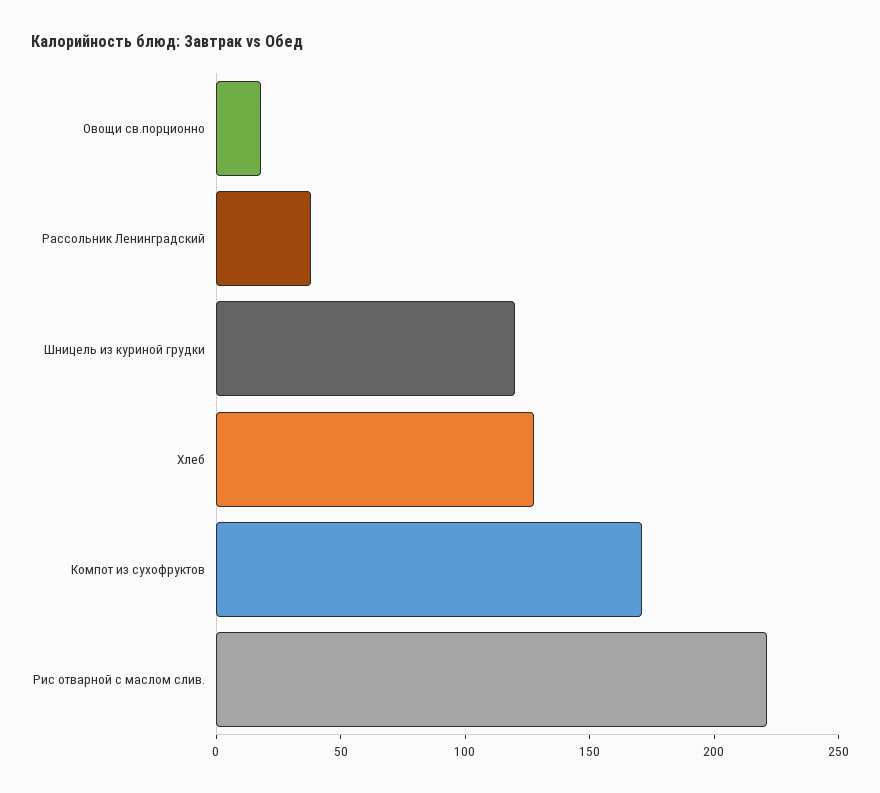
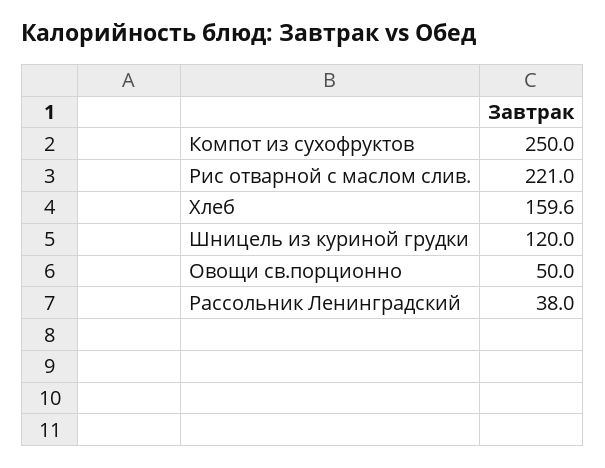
Овощи св.порционно: 20 -> 50
Хлеб: 130 -> 159.6
Компот из сухофруктов: 170 -> 250

